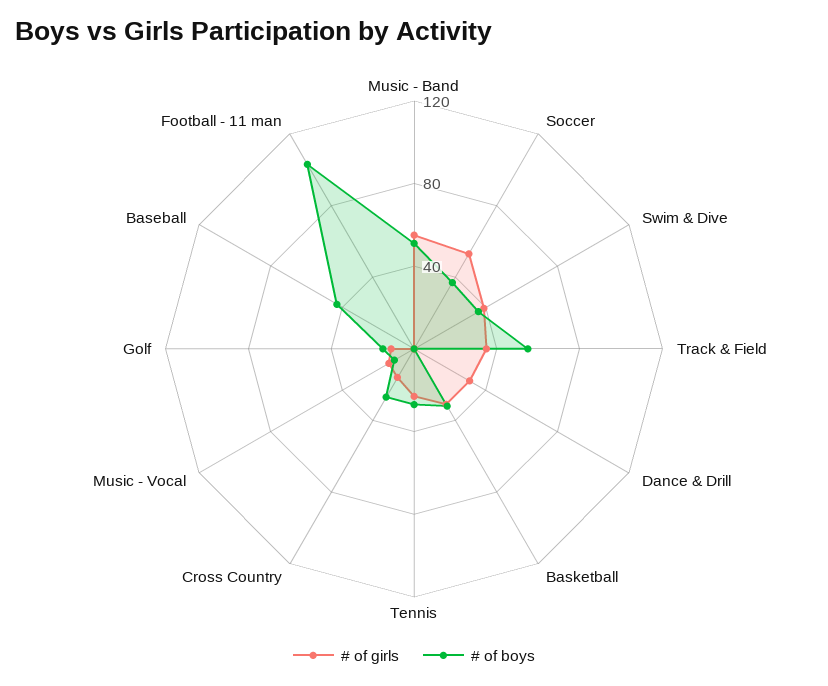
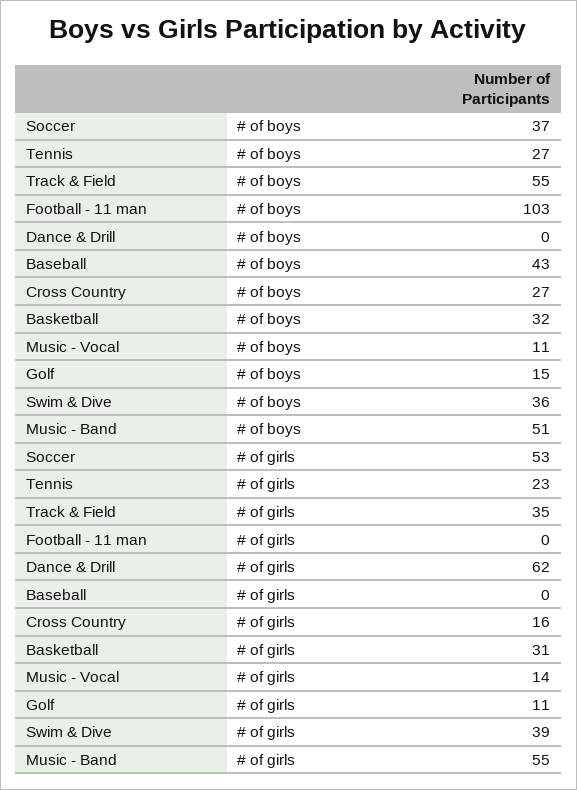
# of girls, Dance & Drill: 30 -> 62

